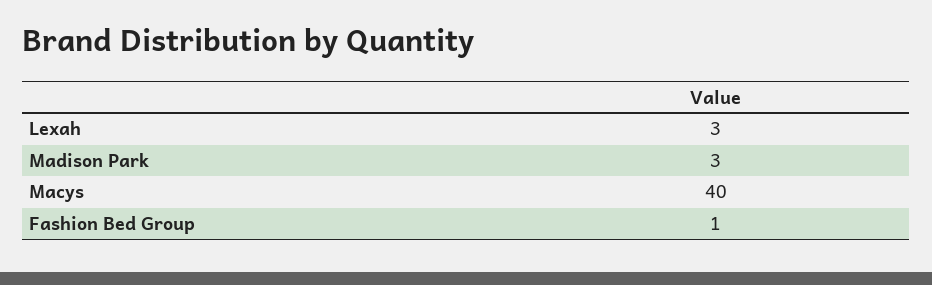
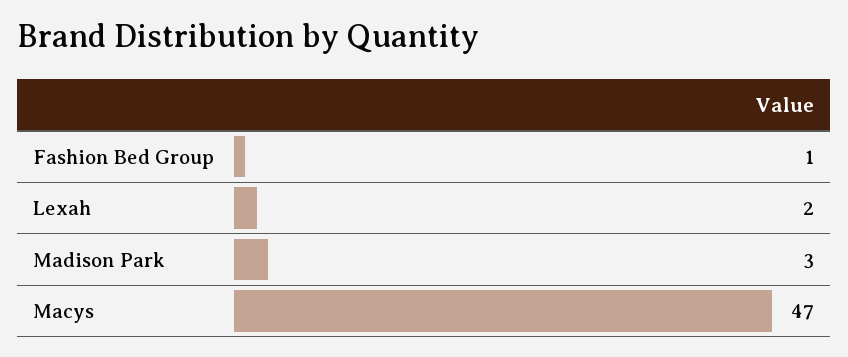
Lexah: 3 -> 2
Macys: 40 -> 47

